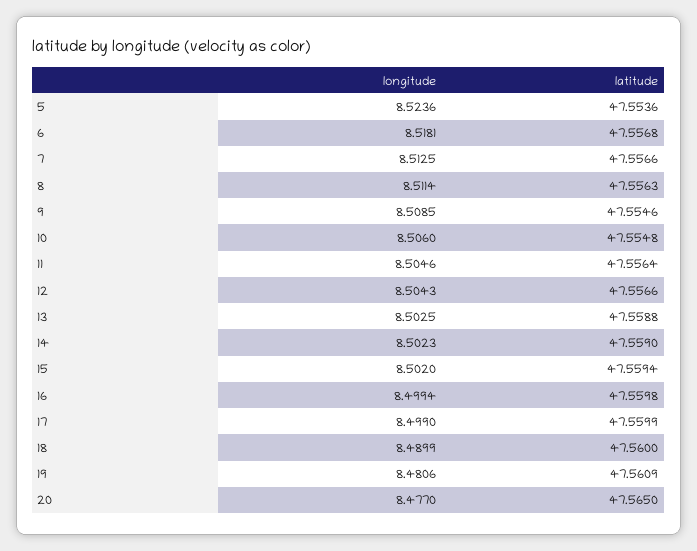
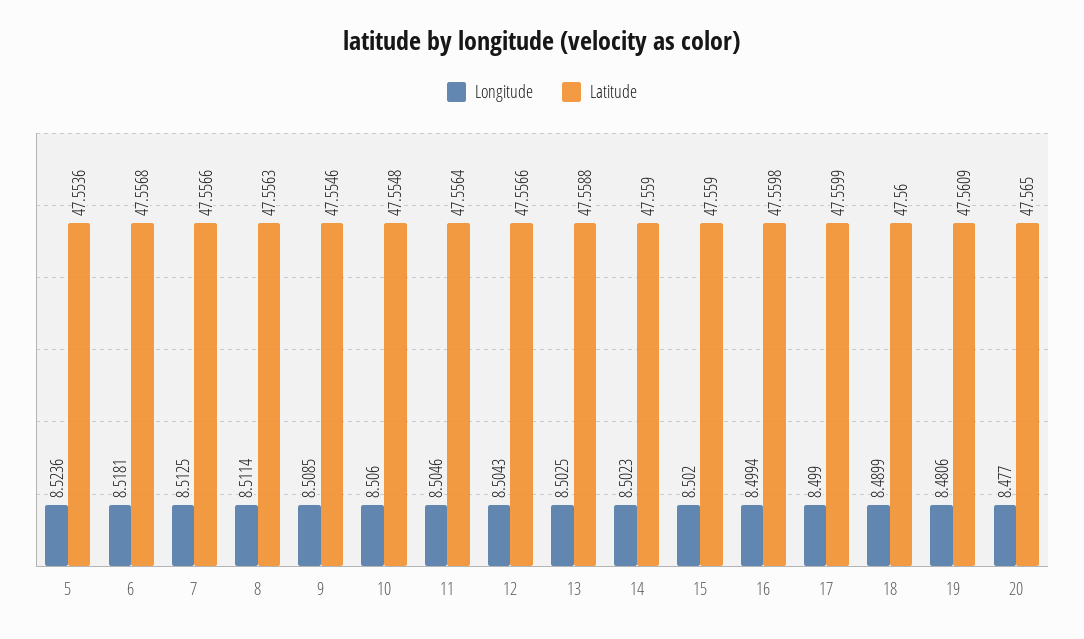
latitude, 15: 47.5594 -> 47.559

